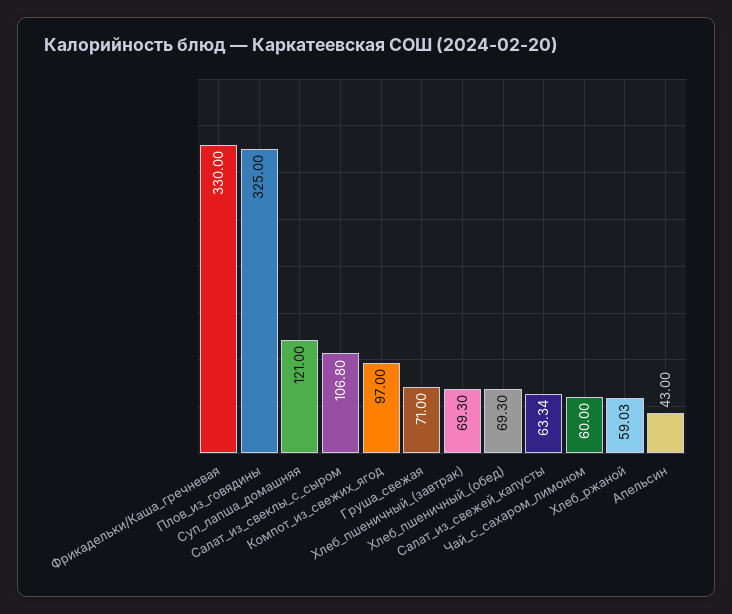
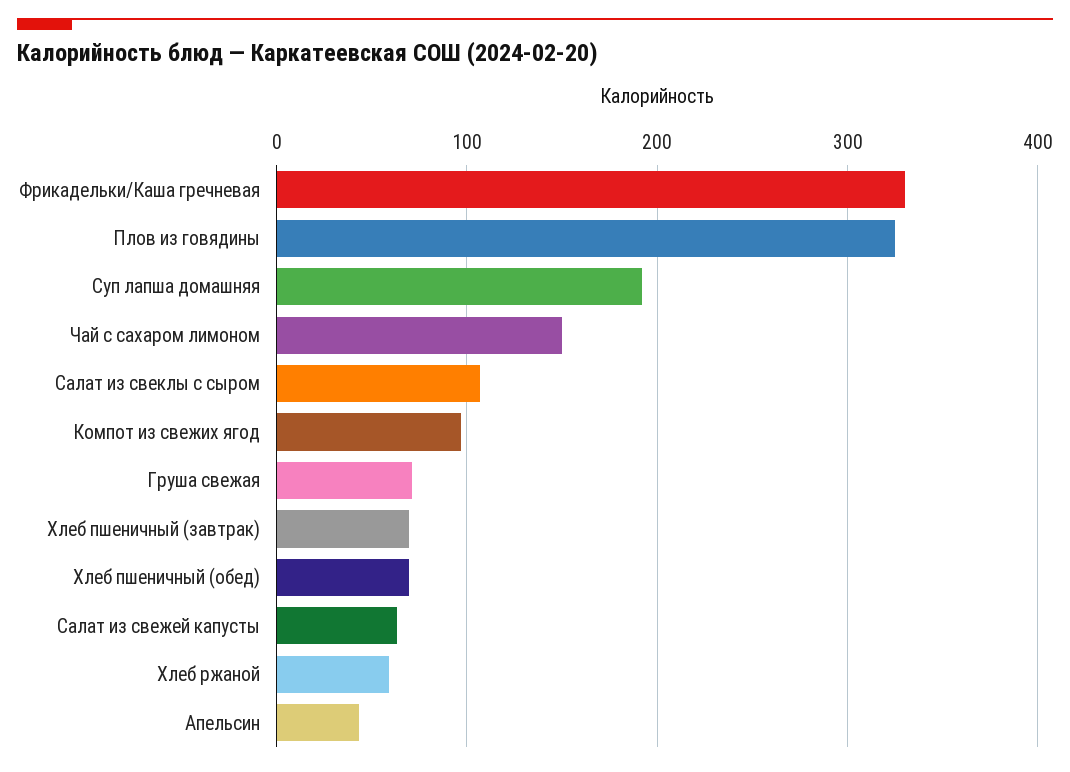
Суп_лапша_домашняя: 121 -> 190
Чай_с_сахаром_лимоном: 60 -> 150

